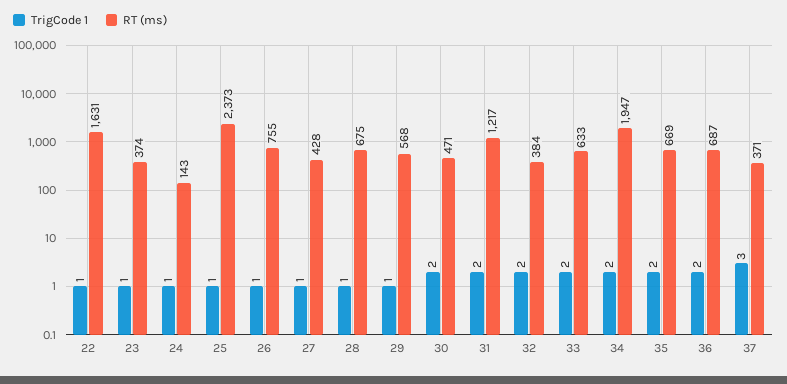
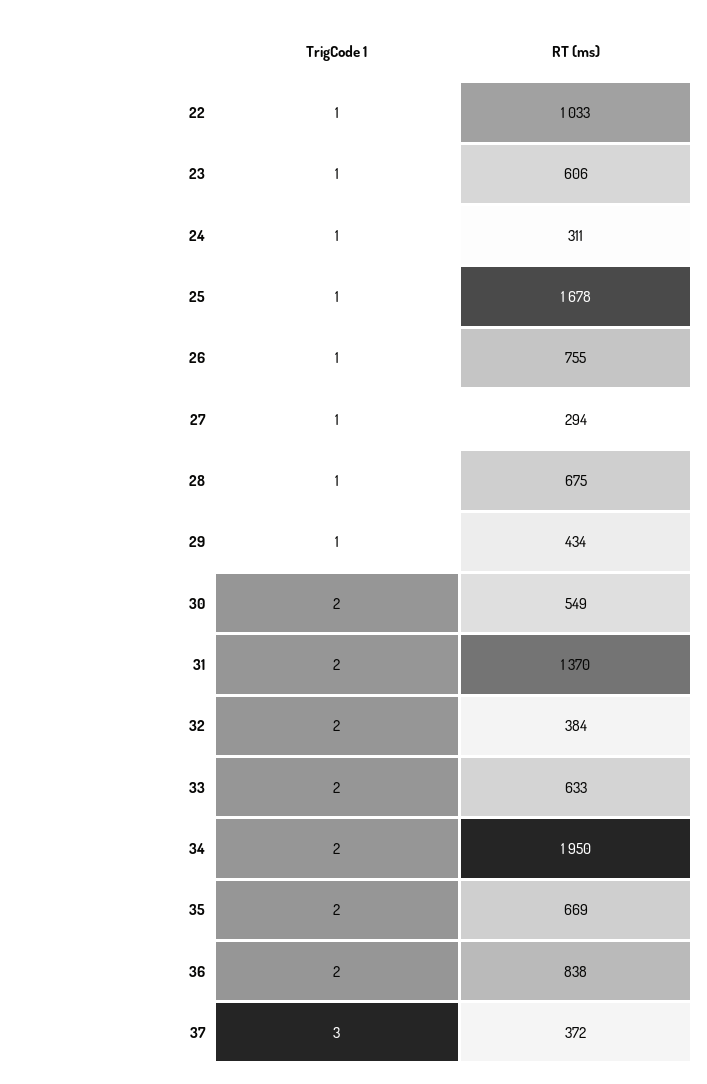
RT (ms), 22: 1631 -> 1033
RT (ms), 23: 374 -> 606
RT (ms), 24: 143 -> 311
RT (ms), 25: 2373 -> 1678
RT (ms), 27: 428 -> 294
RT (ms), 29: 568 -> 434
RT (ms), 30: 471 -> 549
RT (ms), 31: 1217 -> 1370
RT (ms), 34: 1947 -> 1950
RT (ms), 36: 687 -> 838
RT (ms), 37: 371 -> 372

